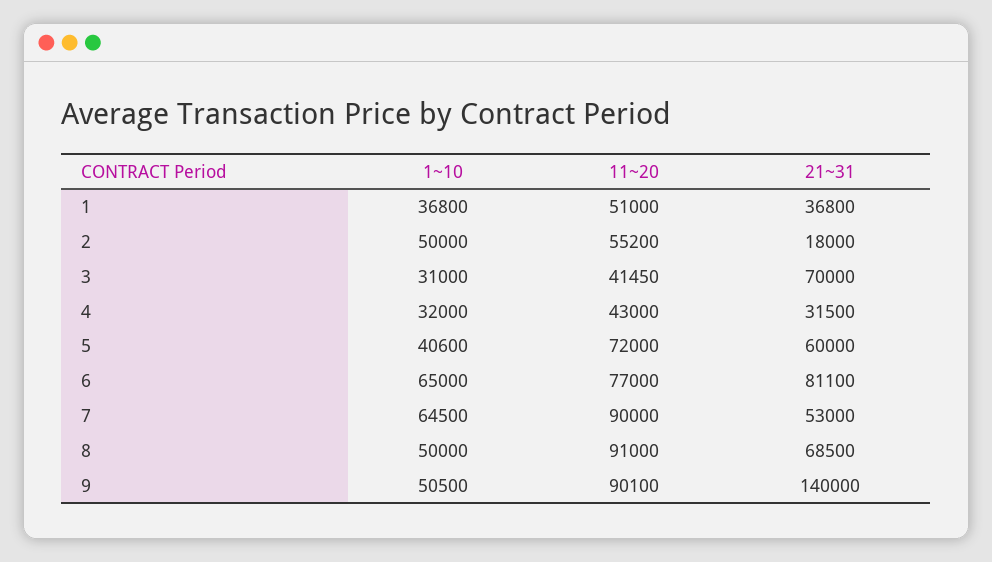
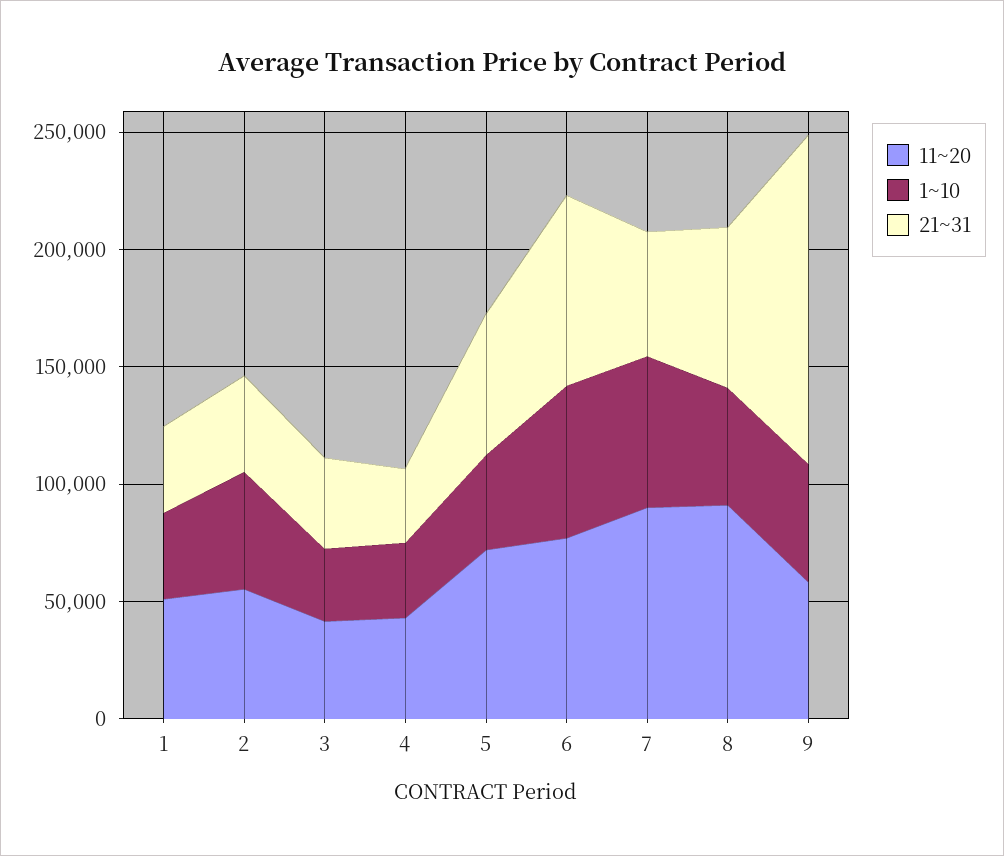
21~31, 2: 18000 -> 40000
21~31, 3: 70000 -> 40000
11~20, 9: 90100 -> 60000

